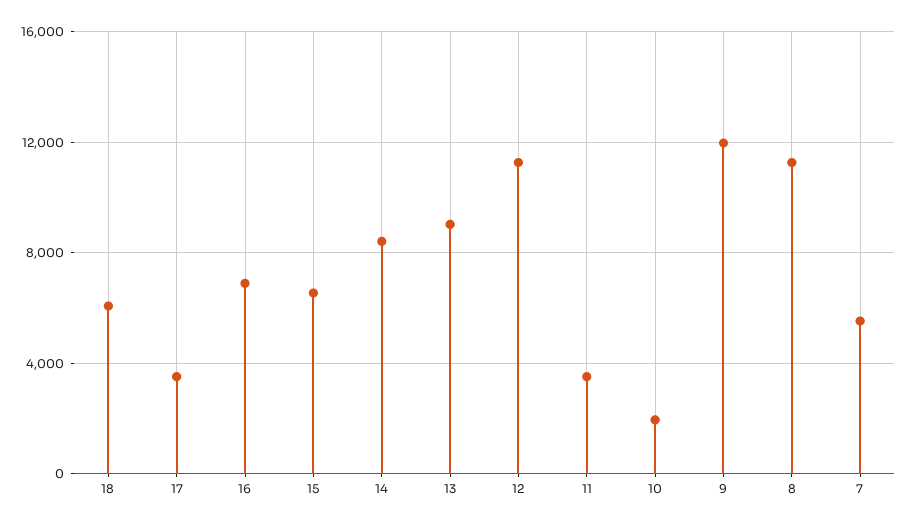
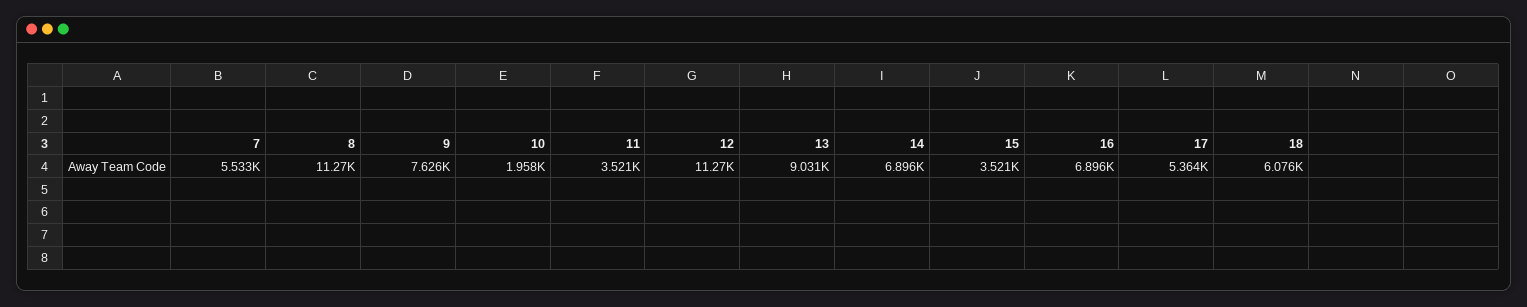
17: 3500 -> 5364
15: 6500 -> 3521
14: 8500 -> 6896
9: 12000 -> 7626

